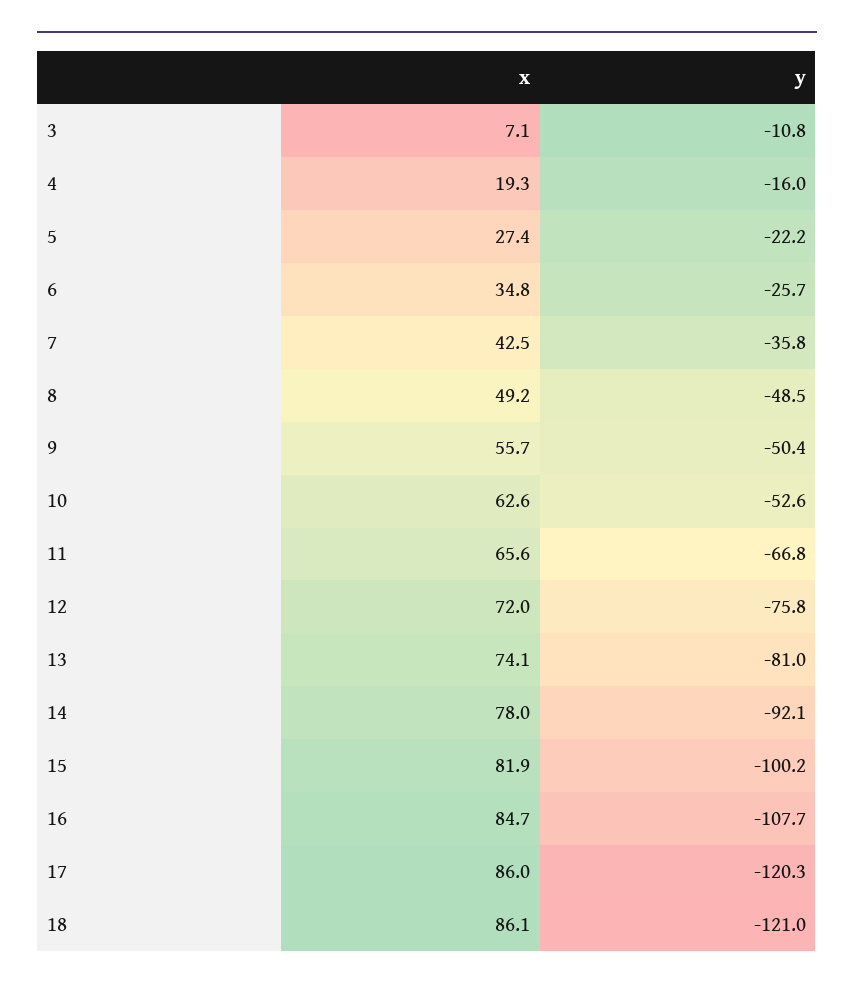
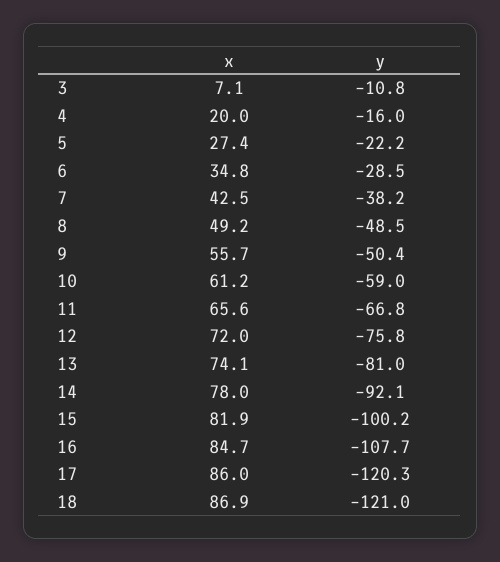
x, 4: 19.3 -> 20
y, 6: -25.7 -> -28.5
y, 7: -35.8 -> -38.2
x, 10: 62.6 -> 61.2
y, 10: -52.6 -> -59
x, 18: 86.1 -> 86.9

